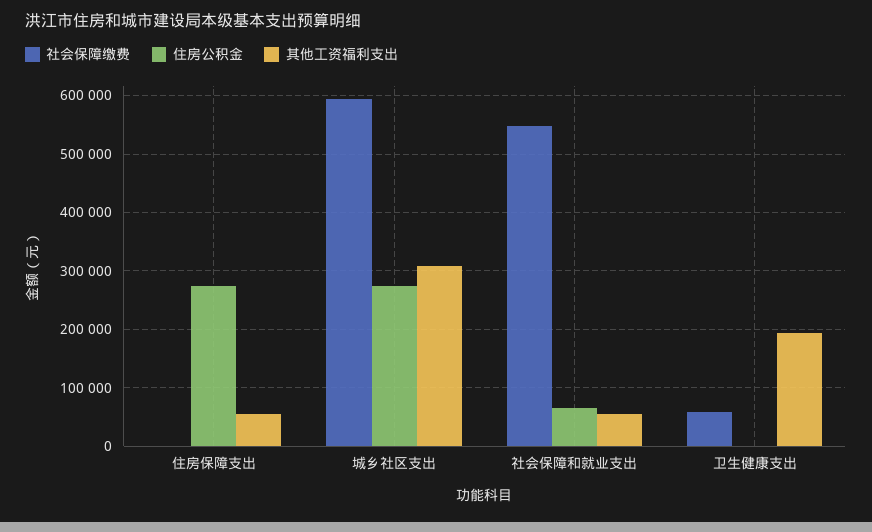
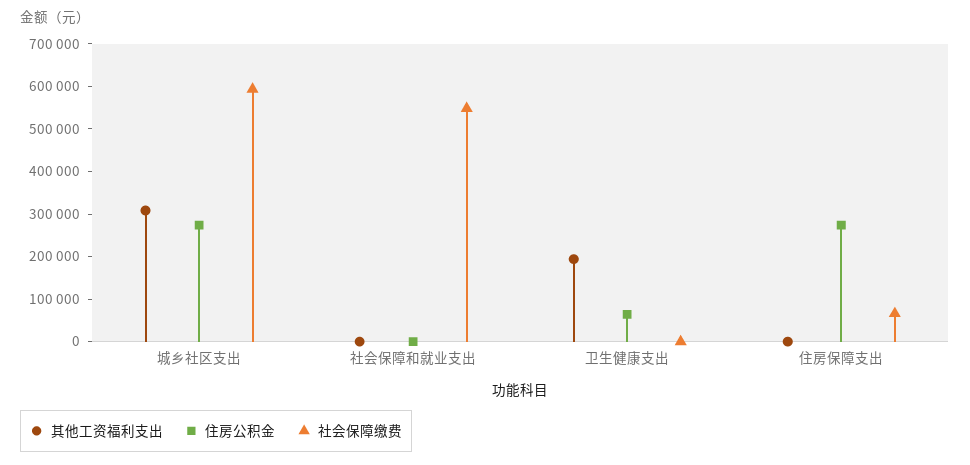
社会保障缴费, 住房保障支出: 0 -> 60000
其他工资福利支出, 住房保障支出: 60000 -> 0
住房公积金, 社会保障和就业支出: 60000 -> 0
其他工资福利支出, 社会保障和就业支出: 60000 -> 0
社会保障缴费, 卫生健康支出: 60000 -> 0
住房公积金, 卫生健康支出: 0 -> 60000

